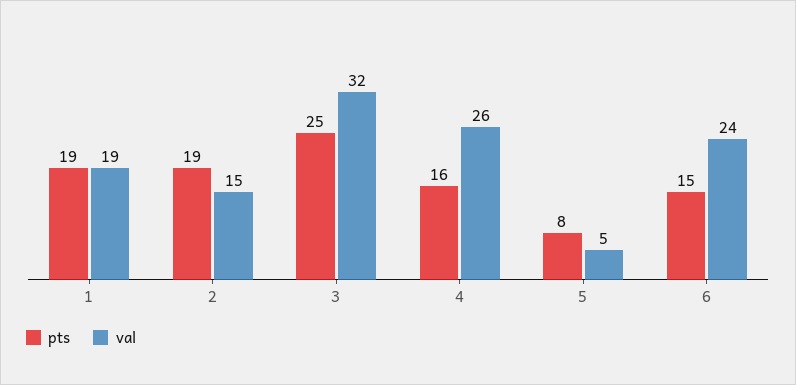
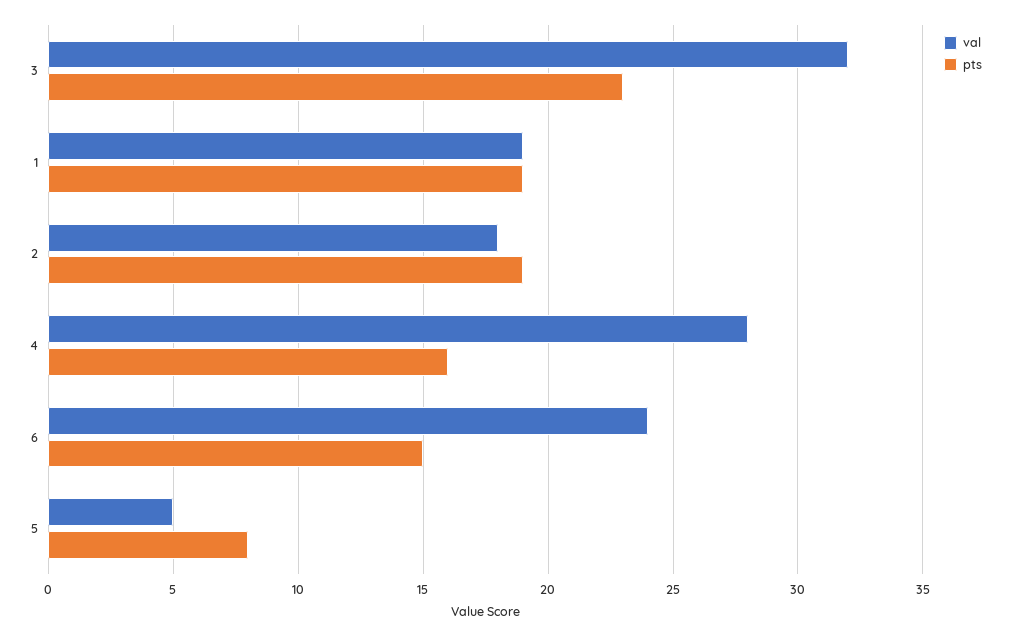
val, 2: 15 -> 18
pts, 3: 25 -> 23
val, 4: 26 -> 28

